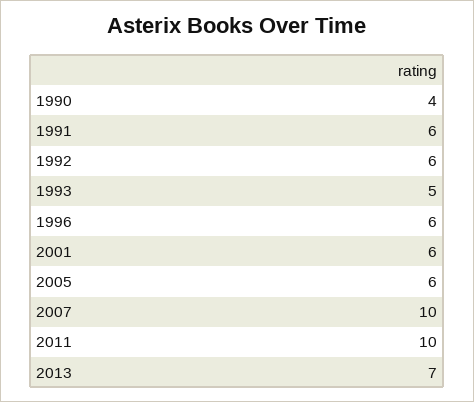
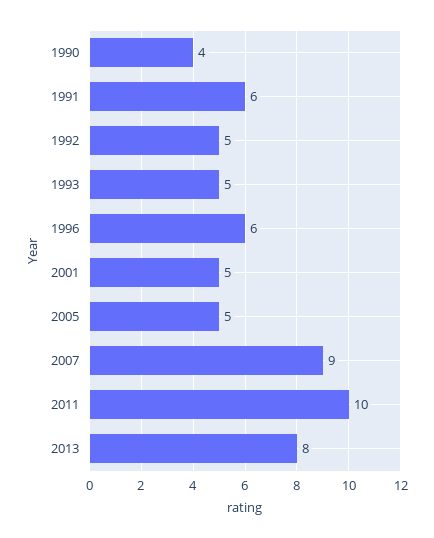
1992: 6 -> 5
2001: 6 -> 5
2005: 6 -> 5
2007: 10 -> 9
2013: 7 -> 8

